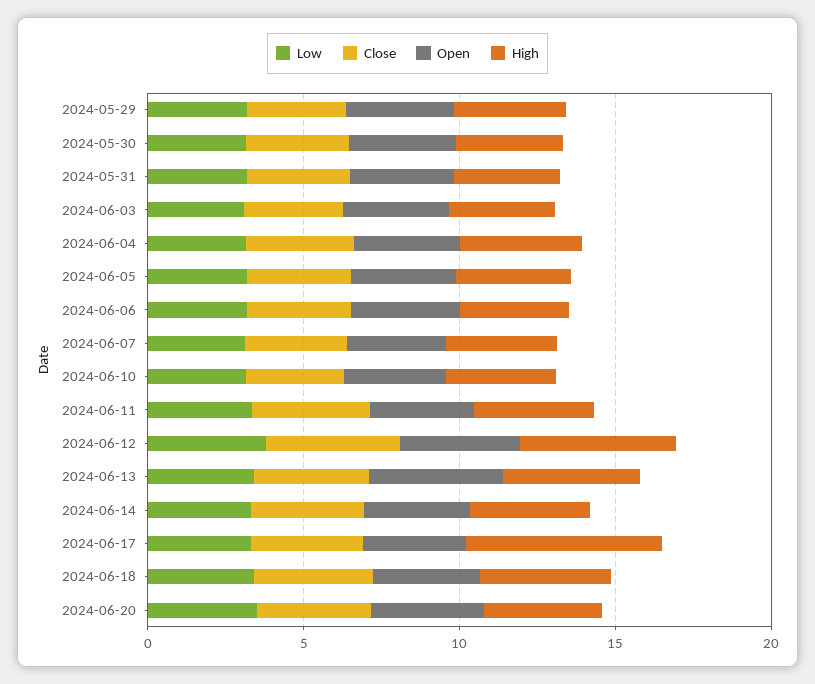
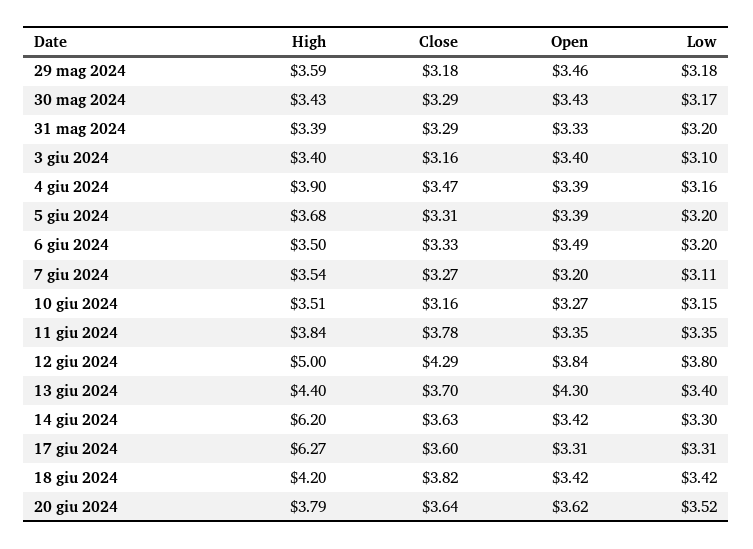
High, 2024-06-14: 4 -> 6.2

